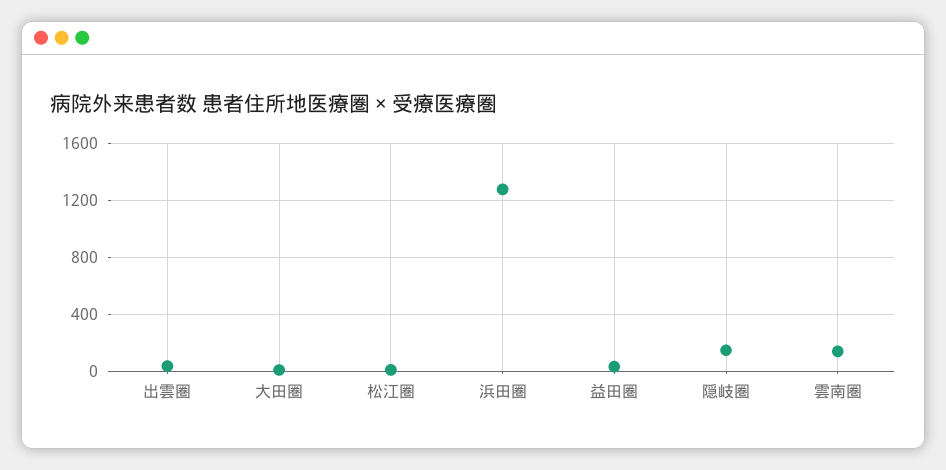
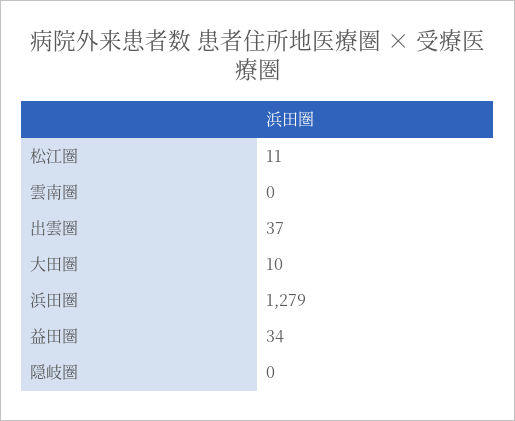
隠岐圏: 150 -> 0
雲南圏: 150 -> 0

